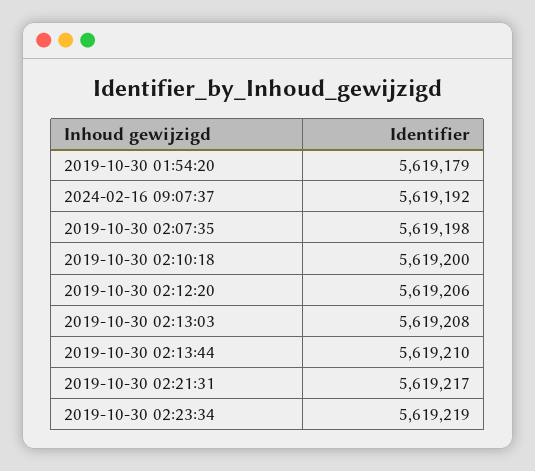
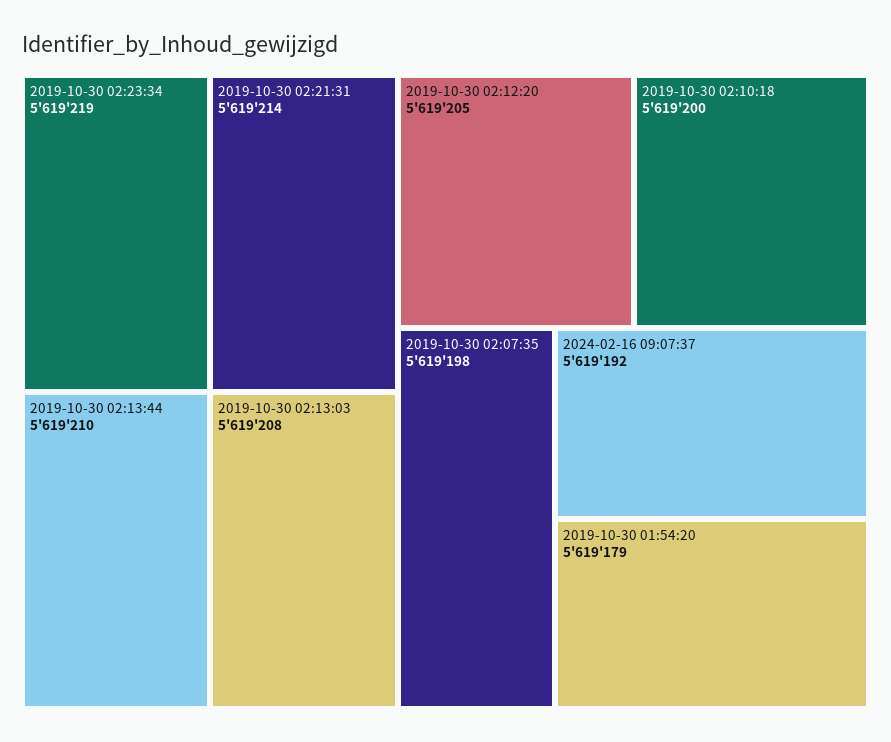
2019-10-30 02:12:20: 5619206 -> 5619205
2019-10-30 02:21:31: 5619217 -> 5619214

